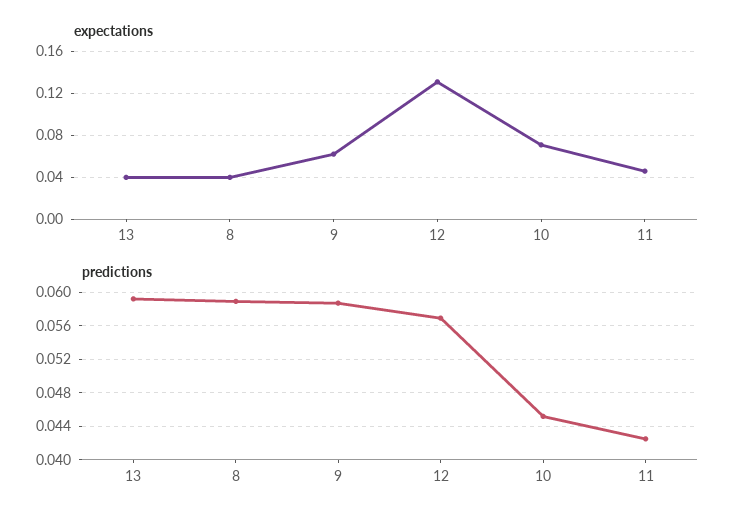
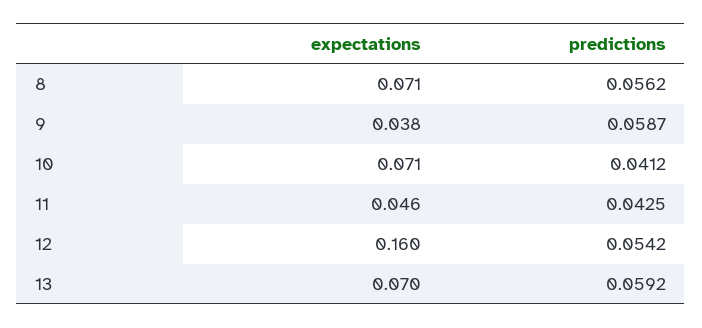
expectations, 13: 0.04 -> 0.07
expectations, 8: 0.04 -> 0.071
expectations, 9: 0.06 -> 0.038
expectations, 12: 0.13 -> 0.16
predictions, 8: 0.059 -> 0.0562
predictions, 12: 0.057 -> 0.0542
predictions, 10: 0.045 -> 0.0412

